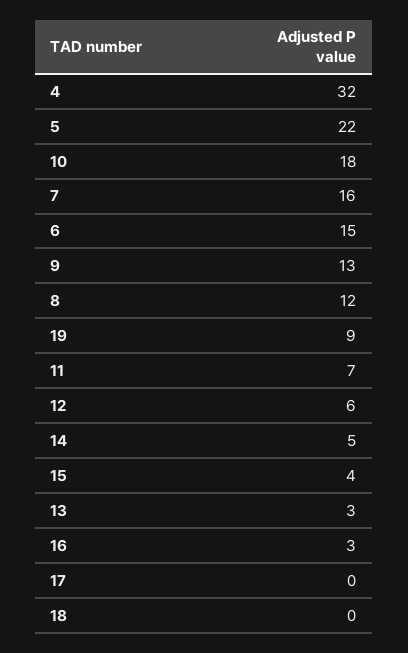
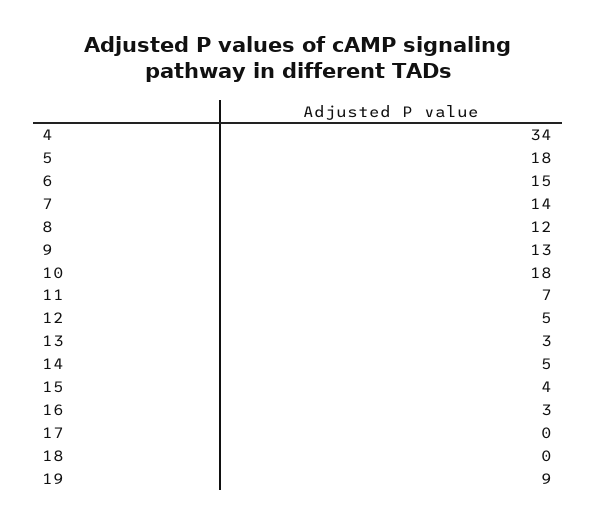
4: 32 -> 34
5: 22 -> 18
7: 16 -> 14
12: 6 -> 5

